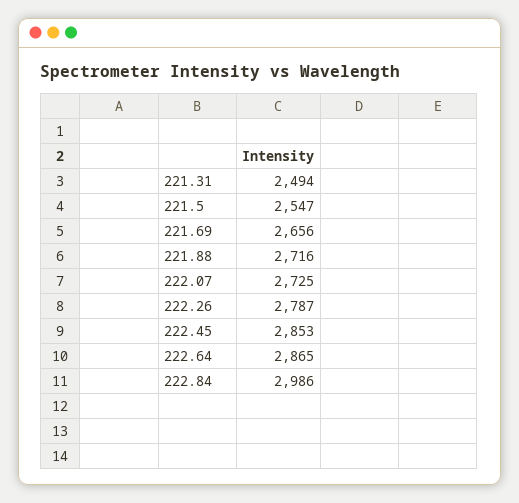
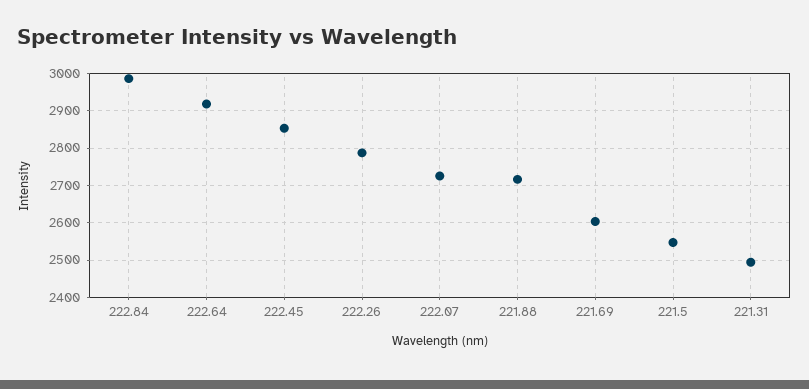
221.69: 2656 -> 2600
222.64: 2865 -> 2920

